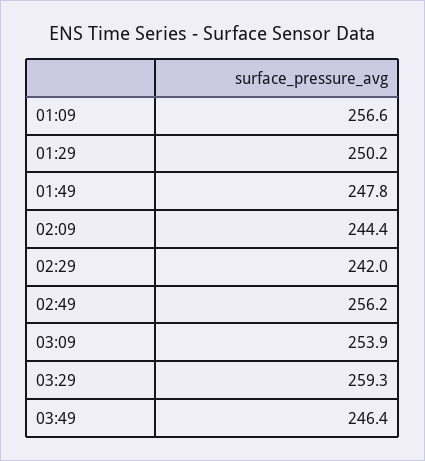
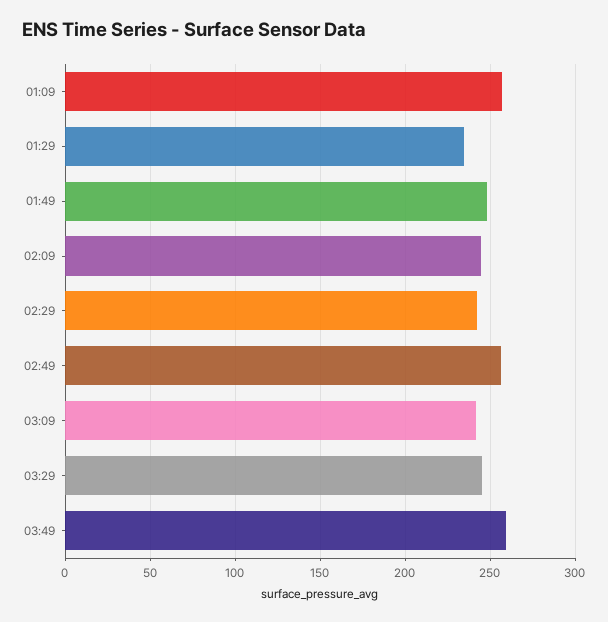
01:29: 250.2 -> 235
03:09: 253.9 -> 240
03:29: 259.3 -> 245
03:49: 246.4 -> 260

